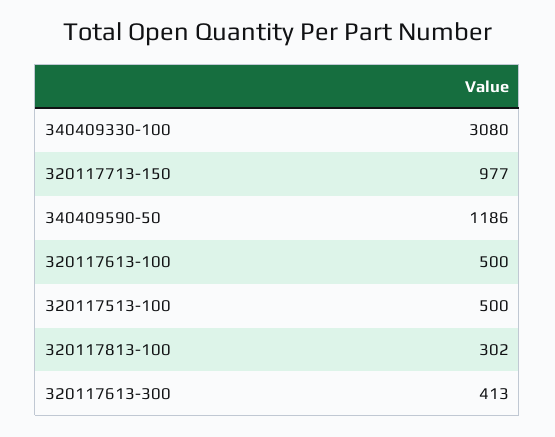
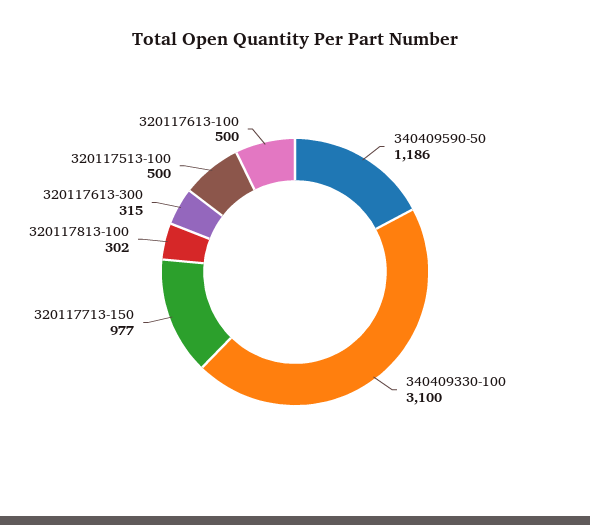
340409330-100: 3080 -> 3100
320117613-300: 413 -> 315

